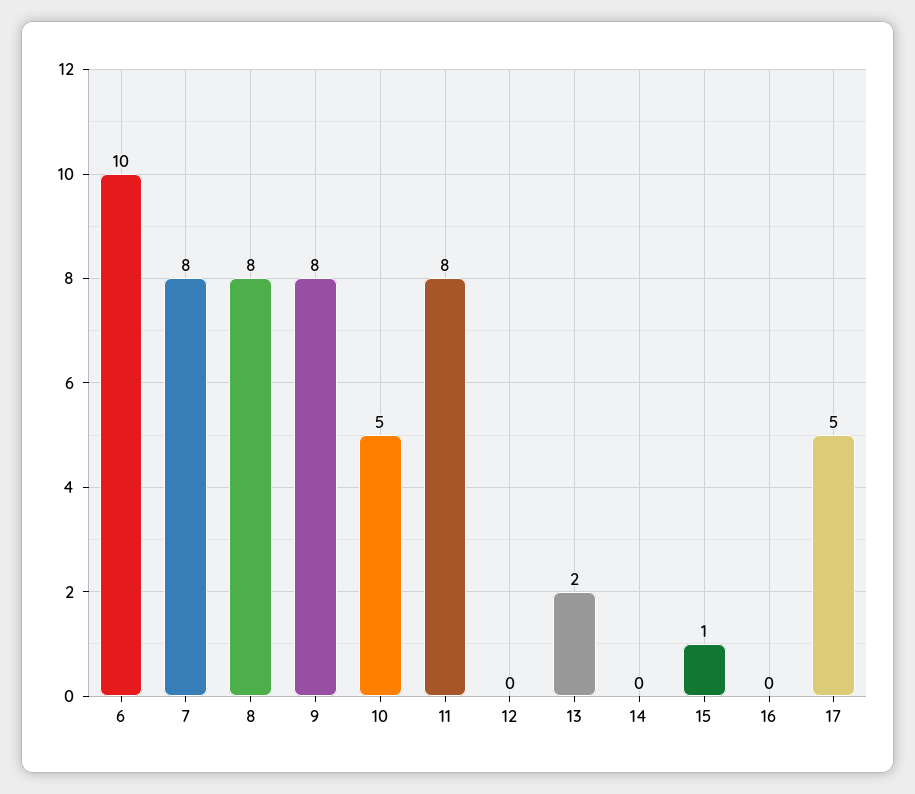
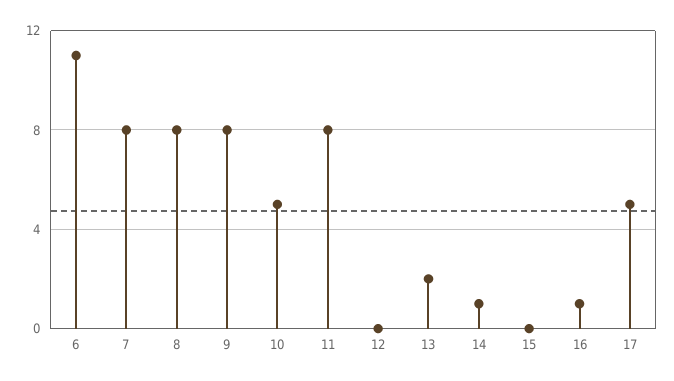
6: 10 -> 11
14: 0 -> 1
15: 1 -> 0
16: 0 -> 1

